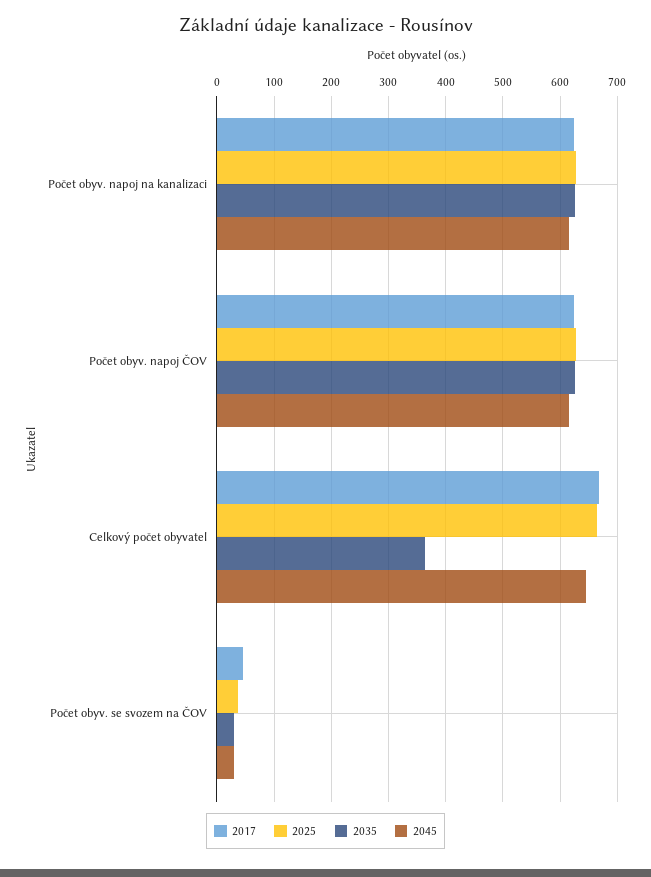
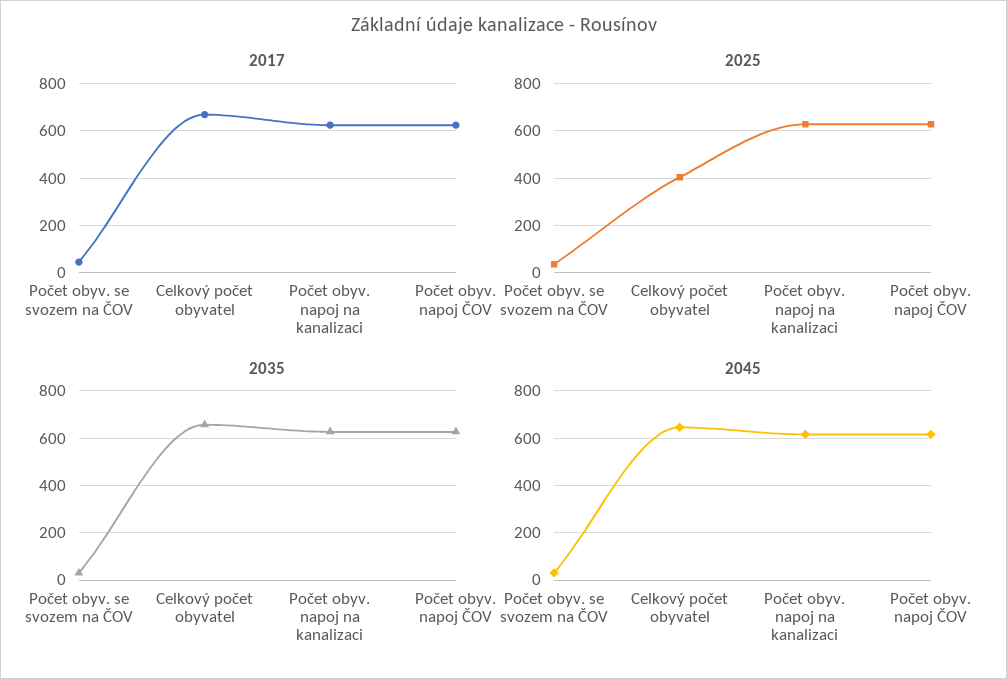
2025, Celkový počet obyvatel: 660 -> 400
2035, Celkový počet obyvatel: 360 -> 650

